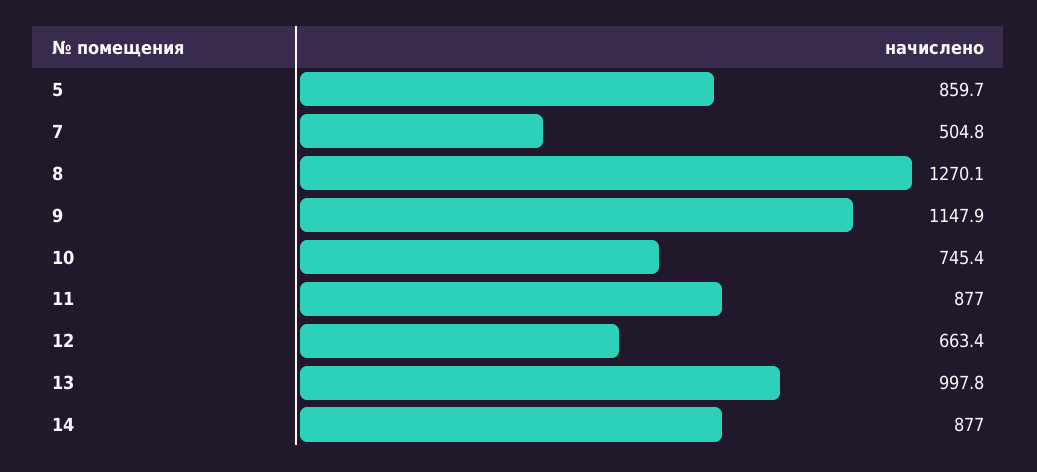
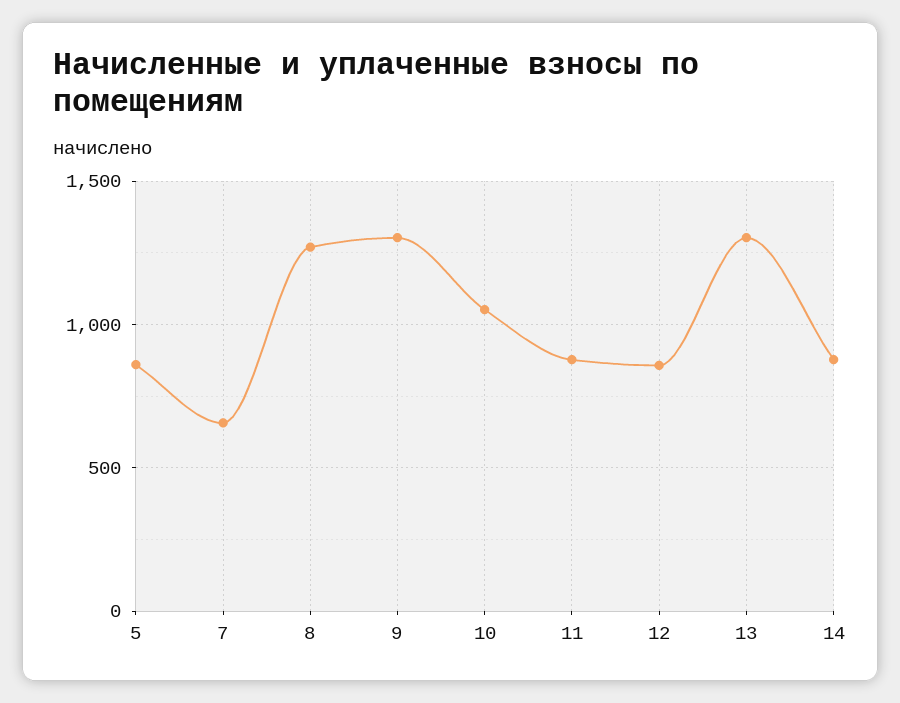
7: 504.8 -> 650
9: 1147.9 -> 1300
10: 745.4 -> 1050
12: 663.4 -> 850
13: 997.8 -> 1300

